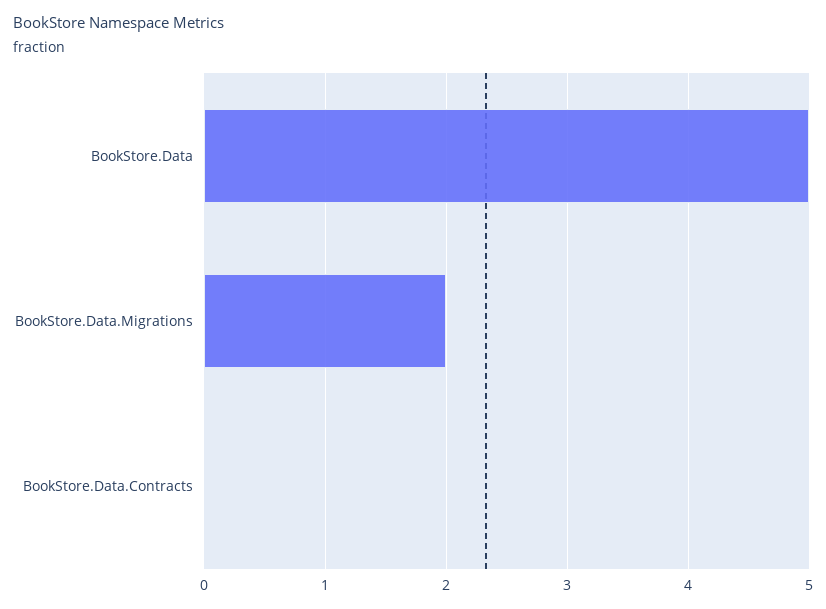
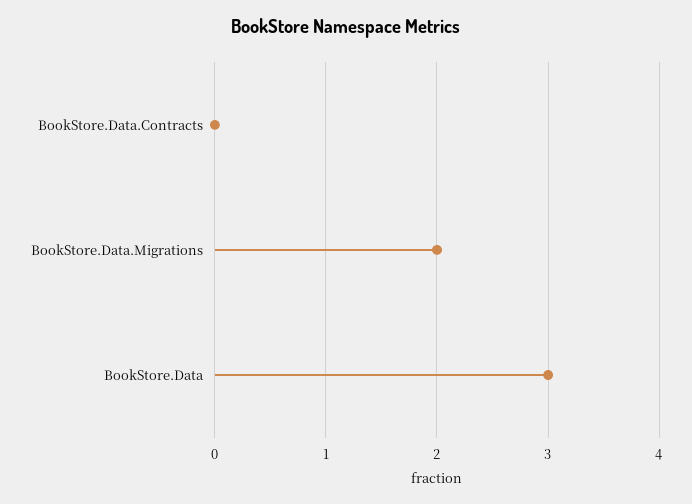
BookStore.Data: 5 -> 3

